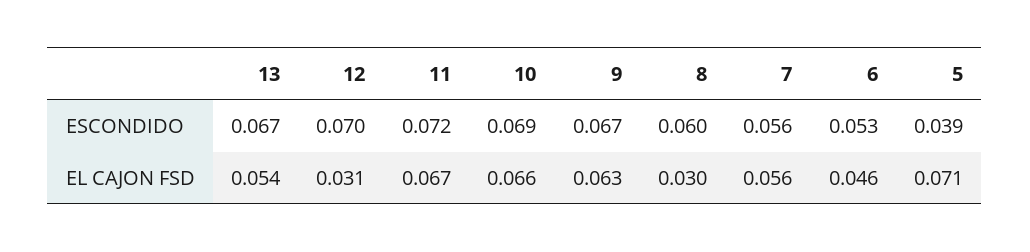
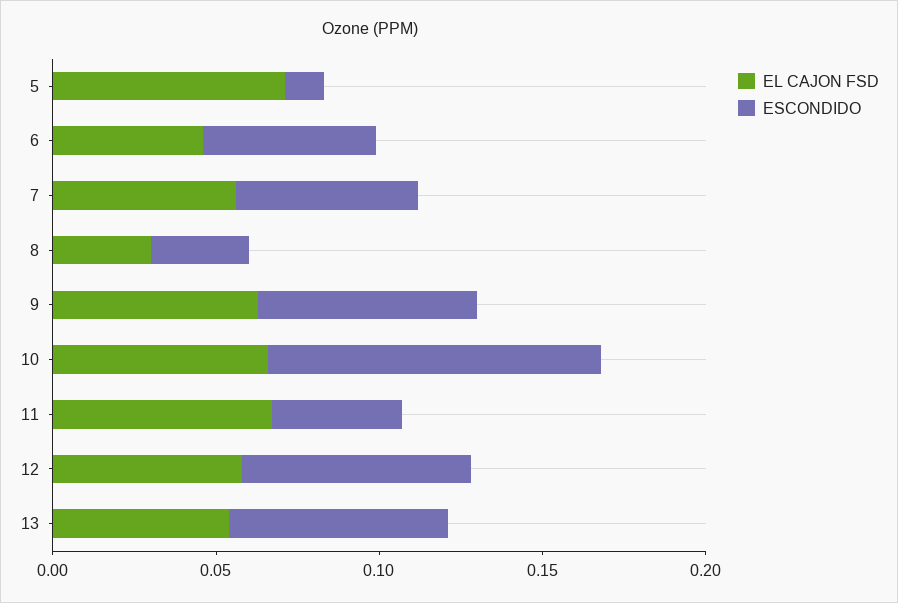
ESCONDIDO, 11: 0.072 -> 0.04
ESCONDIDO, 10: 0.069 -> 0.1
ESCONDIDO, 8: 0.06 -> 0.03
ESCONDIDO, 5: 0.039 -> 0.01
EL CAJON FSD, 12: 0.031 -> 0.06

